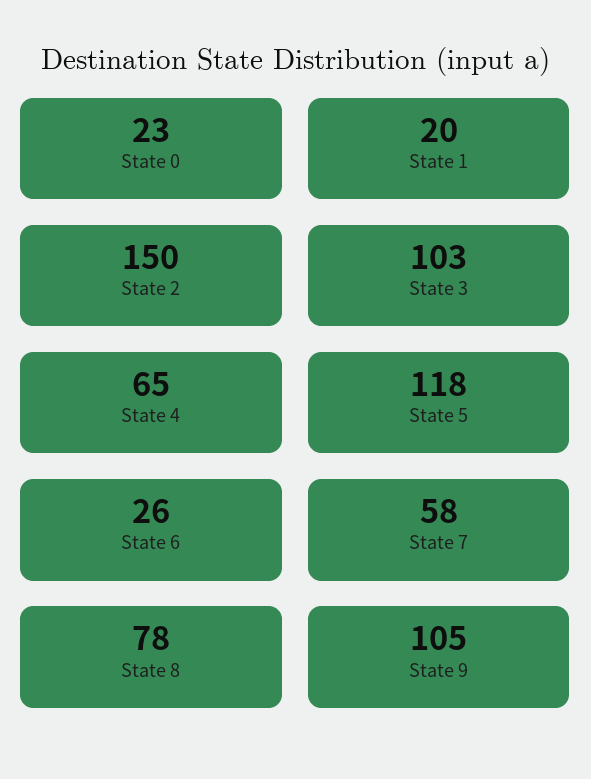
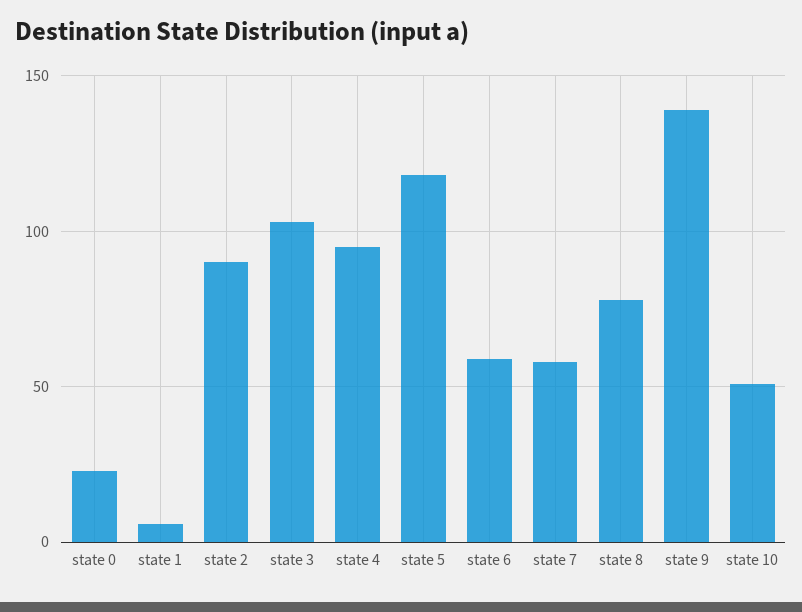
State 1: 20 -> 5
State 2: 150 -> 90
State 4: 65 -> 95
State 6: 26 -> 60
State 9: 105 -> 140
state 10: none -> 50

